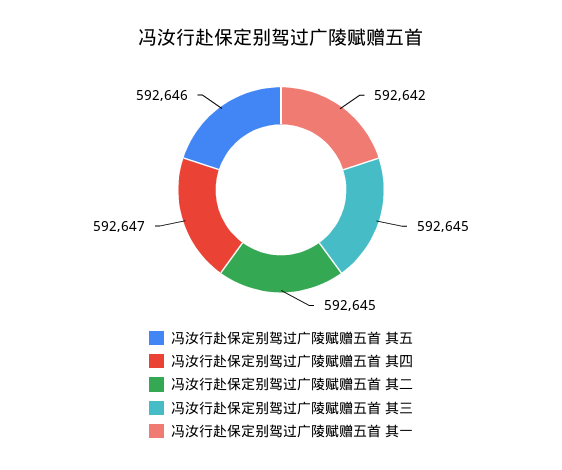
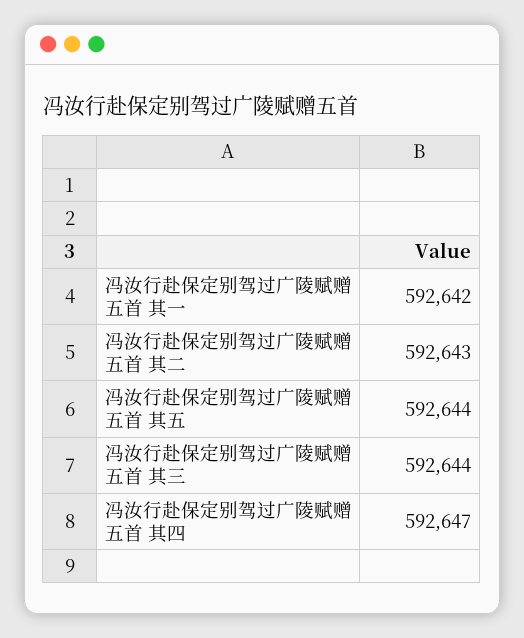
冯汝行赴保定别驾过广陵赋赠五首 其五: 592646 -> 592644
冯汝行赴保定别驾过广陵赋赠五首 其二: 592645 -> 592643
冯汝行赴保定别驾过广陵赋赠五首 其三: 592645 -> 592644

